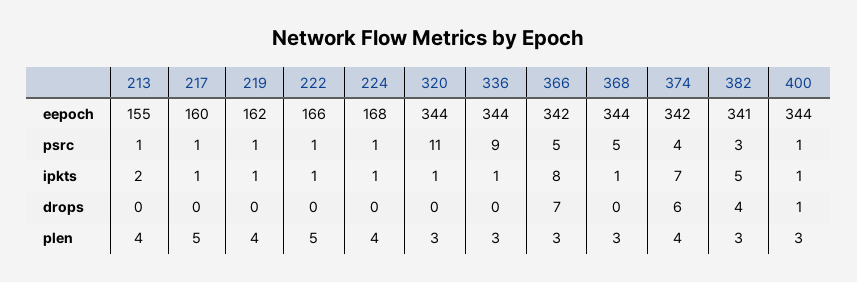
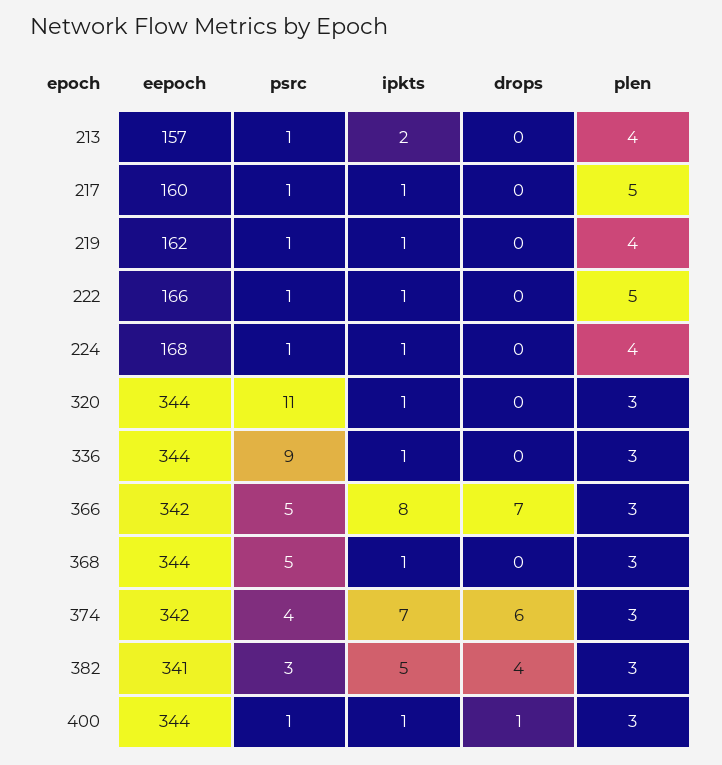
213, eepoch: 155 -> 157
374, plen: 4 -> 3

